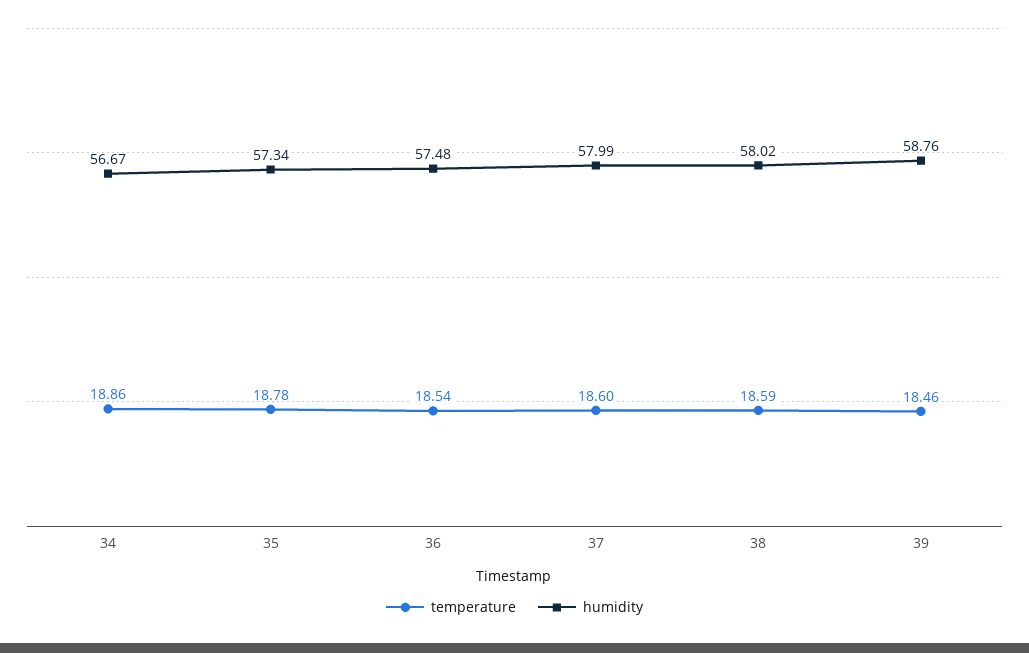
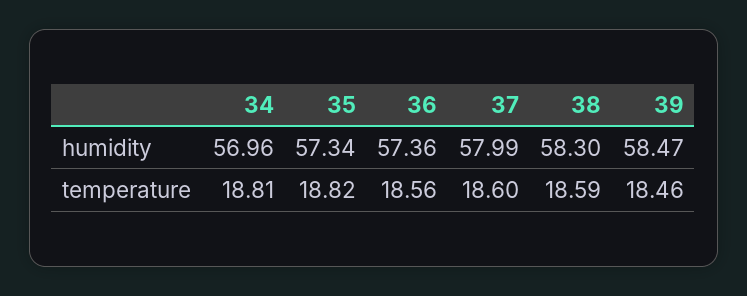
temperature, 34: 18.86 -> 18.81
humidity, 34: 56.67 -> 56.96
temperature, 35: 18.78 -> 18.82
temperature, 36: 18.54 -> 18.56
humidity, 36: 57.48 -> 57.36
humidity, 38: 58.02 -> 58.3
humidity, 39: 58.76 -> 58.47

